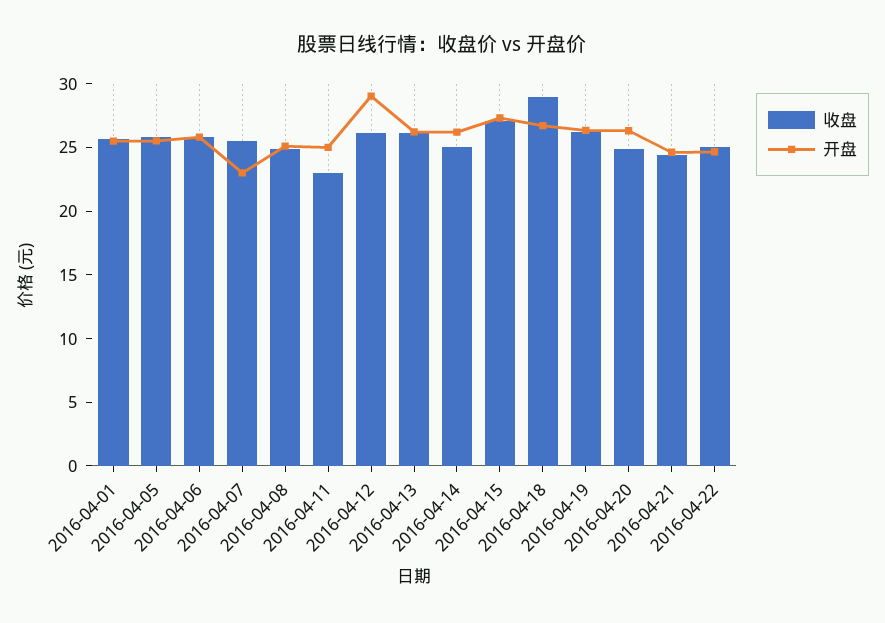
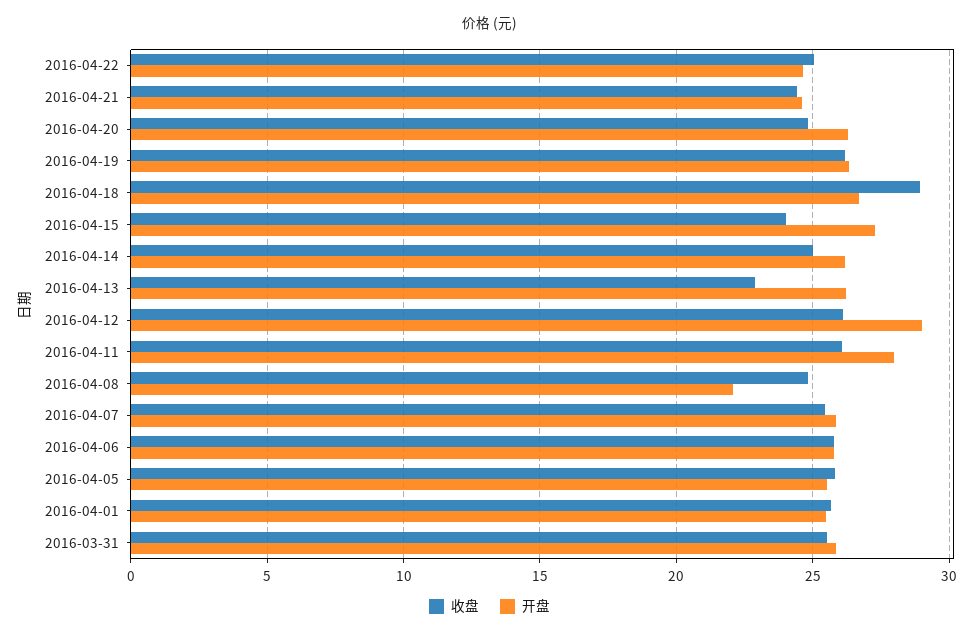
开盘, 2016-04-07: 23 -> 26
开盘, 2016-04-08: 25 -> 22
收盘, 2016-04-11: 23 -> 26
开盘, 2016-04-11: 25 -> 28
收盘, 2016-04-13: 26 -> 23
收盘, 2016-04-15: 27 -> 24
收盘, 2016-03-31: none -> 25.5
开盘, 2016-03-31: none -> 26

